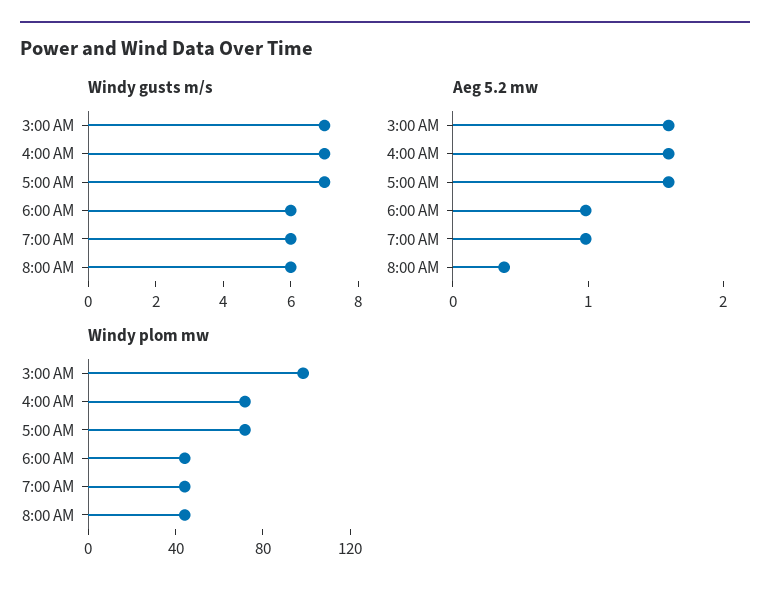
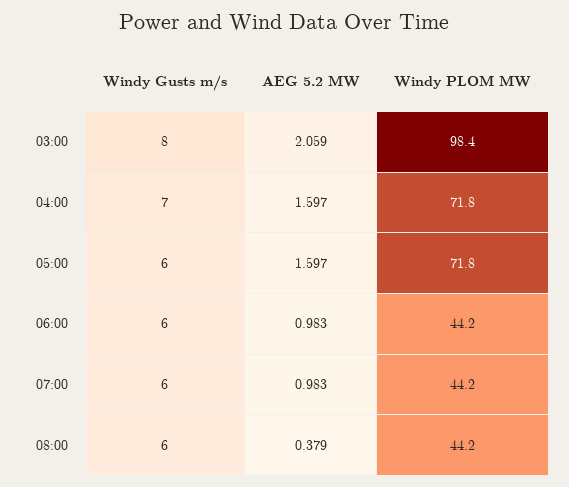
Windy gusts m/s, 3:00 AM: 7 -> 8
Windy gusts m/s, 5:00 AM: 7 -> 6
Aeg 5.2 mw, 3:00 AM: 1.6 -> 2.059

